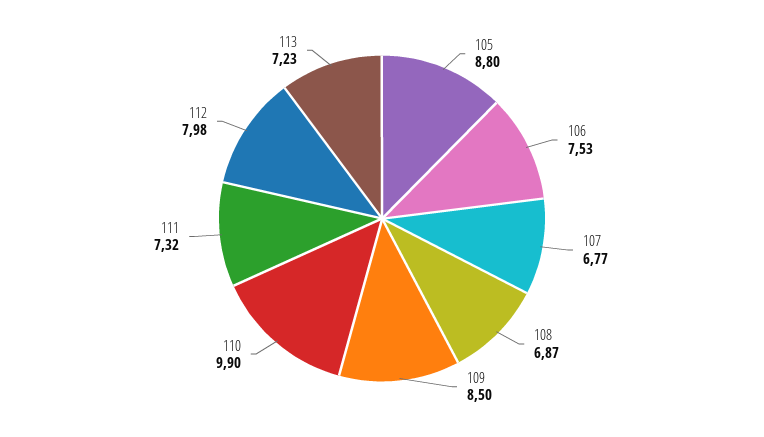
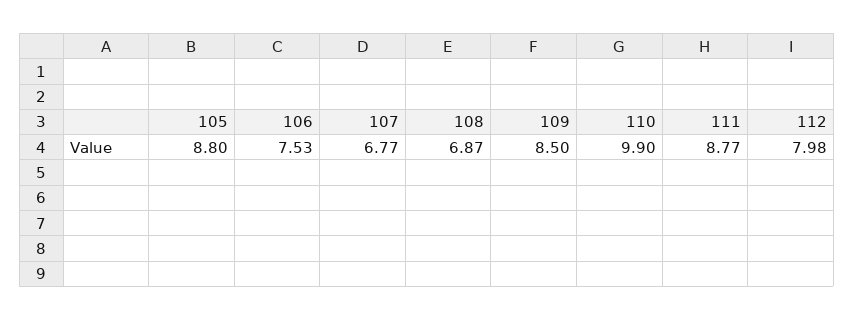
111: 7.32 -> 8.77
113: 7.23 -> none

